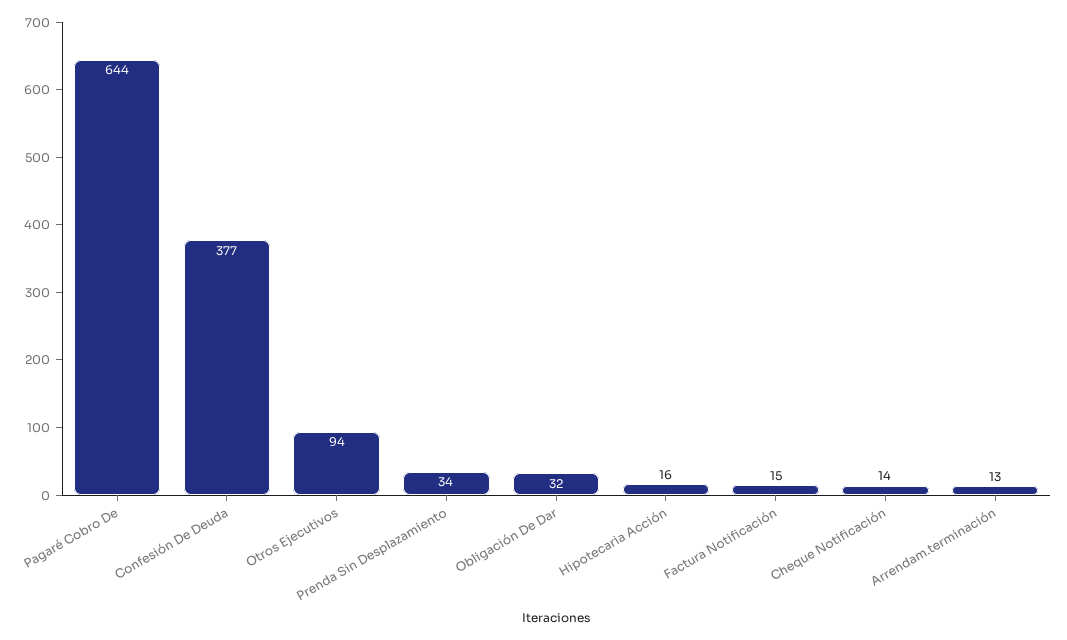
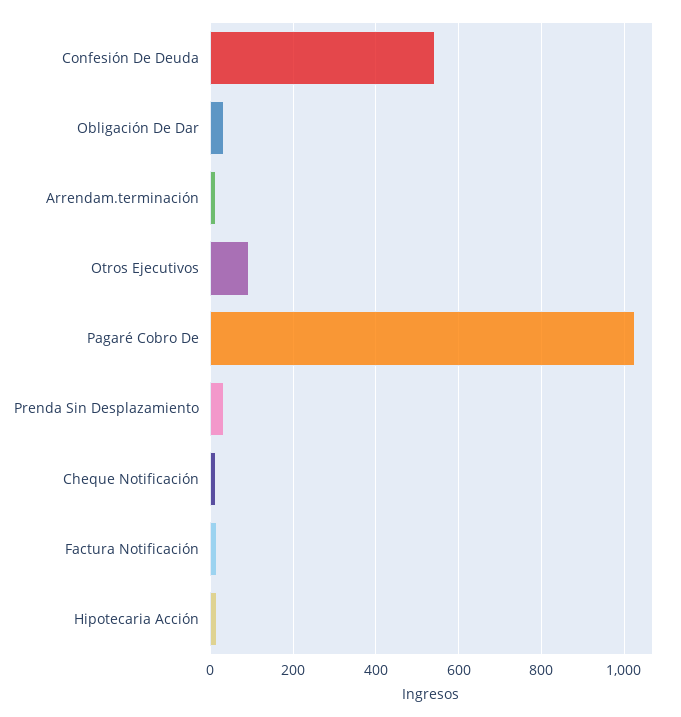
Pagaré Cobro De: 644 -> 1020
Confesión De Deuda: 377 -> 540

